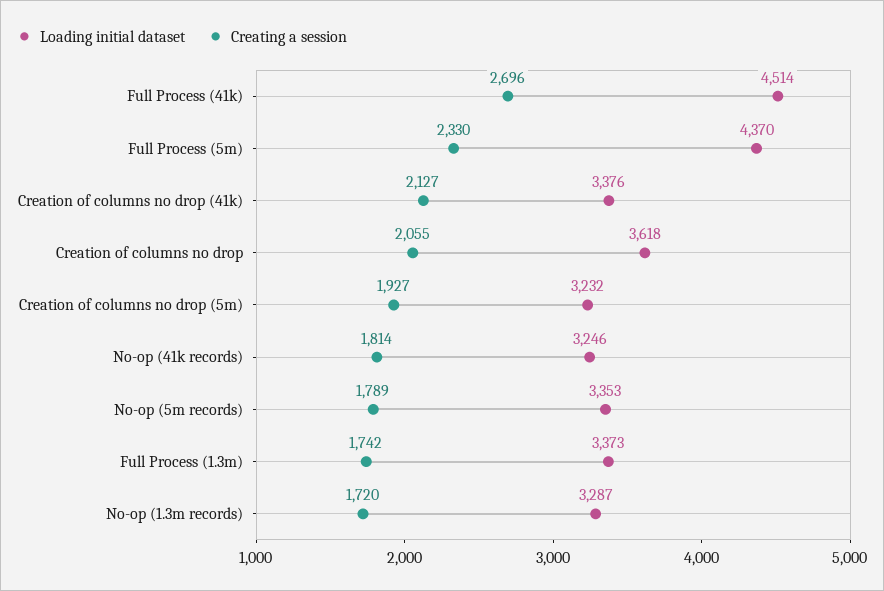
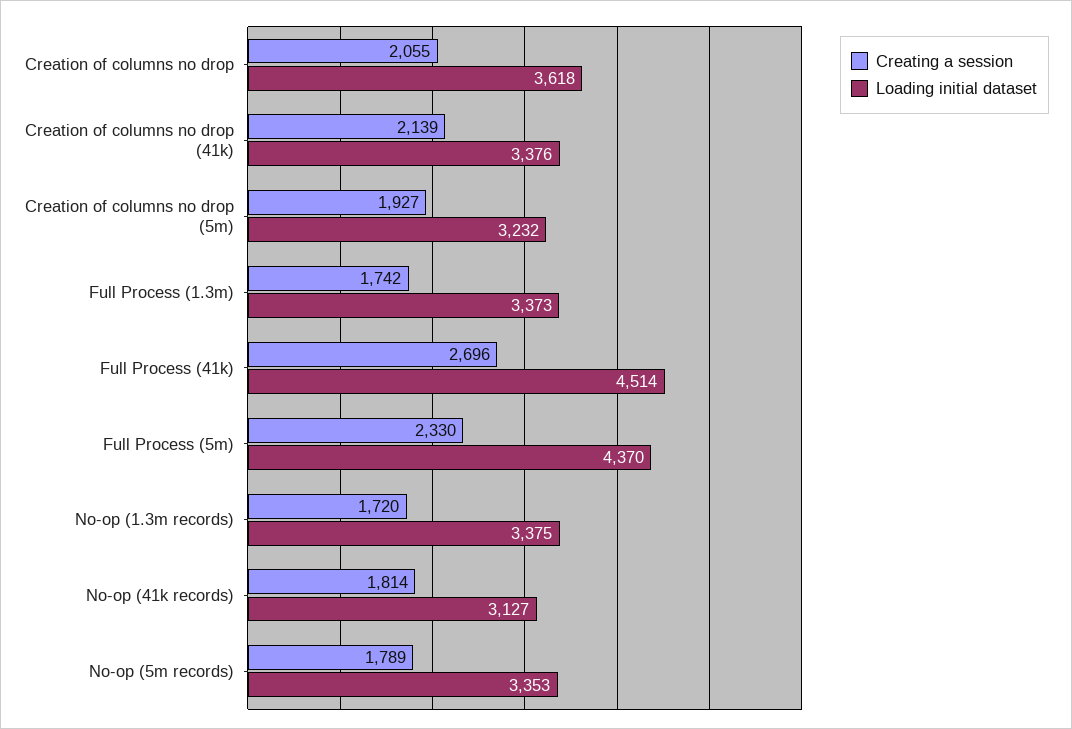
Creating a session, Creation of columns no drop (41k): 2127 -> 2139
Loading initial dataset, No-op (41k records): 3246 -> 3127
Loading initial dataset, No-op (1.3m records): 3287 -> 3375

